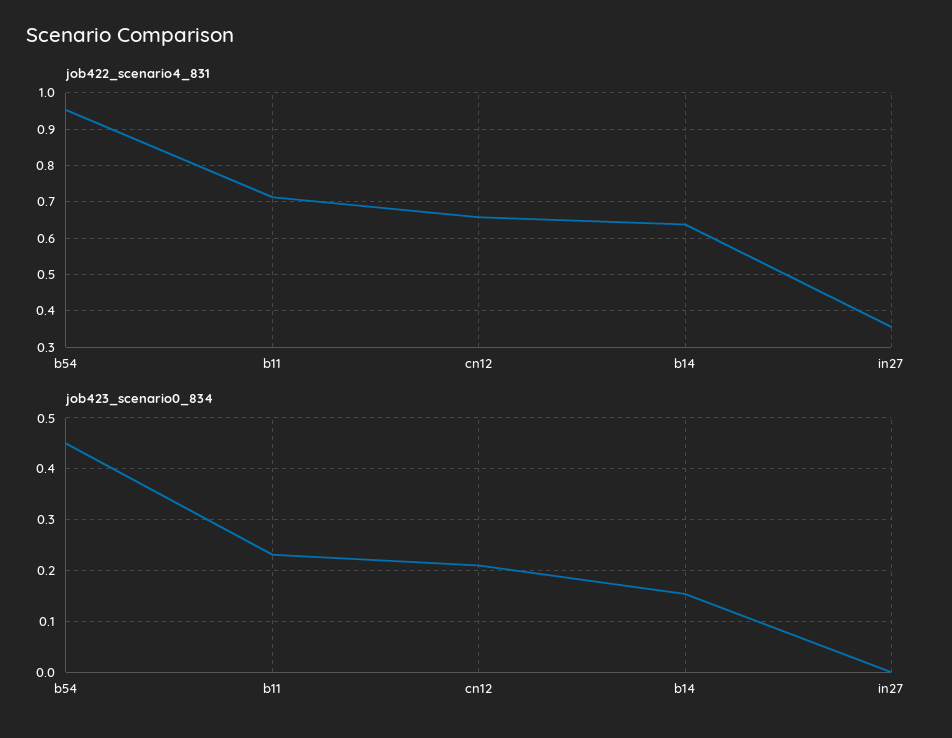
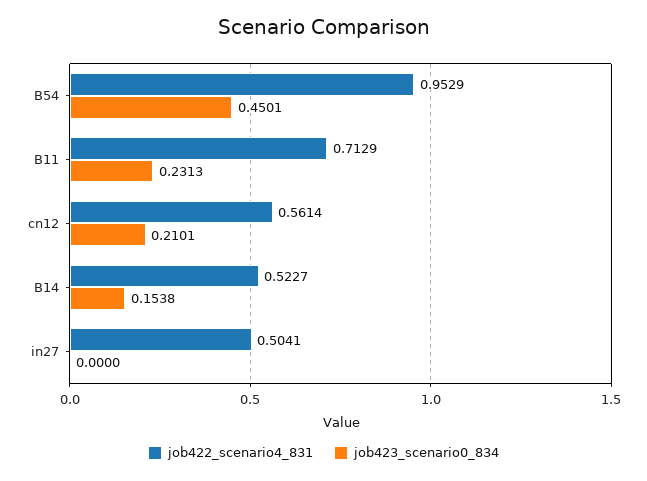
job422_scenario4_831, cn12: 0.66 -> 0.5614
job422_scenario4_831, b14: 0.64 -> 0.5227
job422_scenario4_831, in27: 0.36 -> 0.5041

